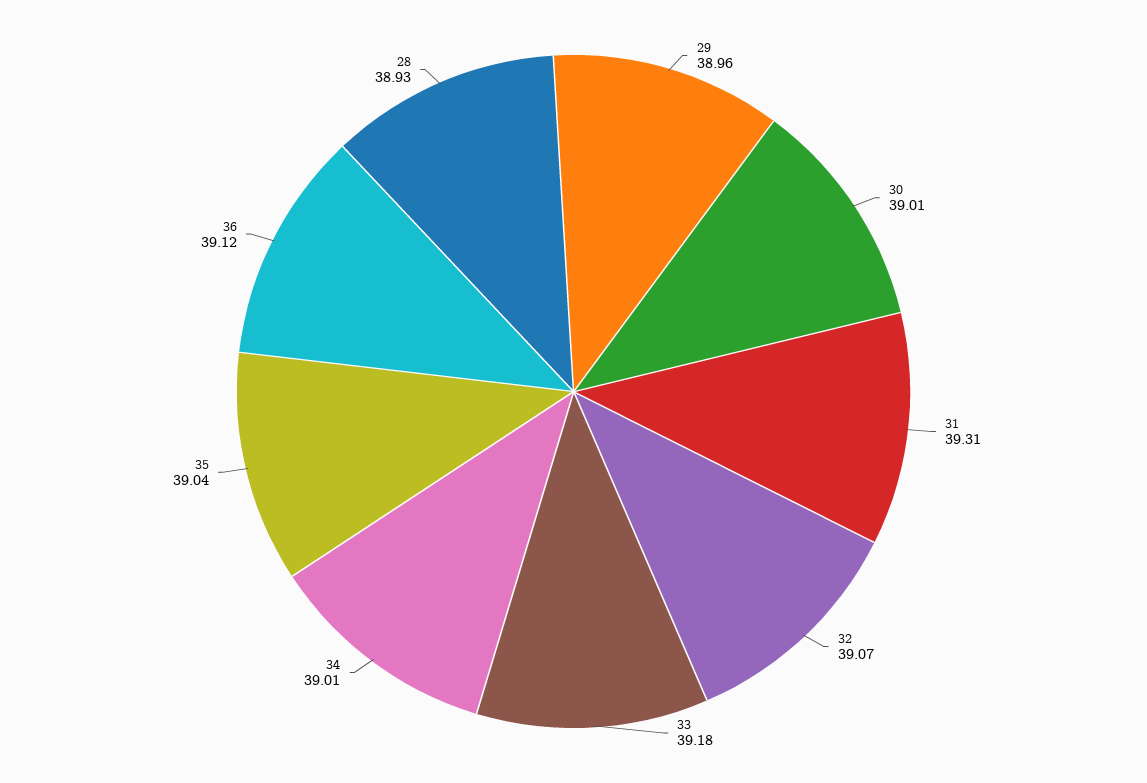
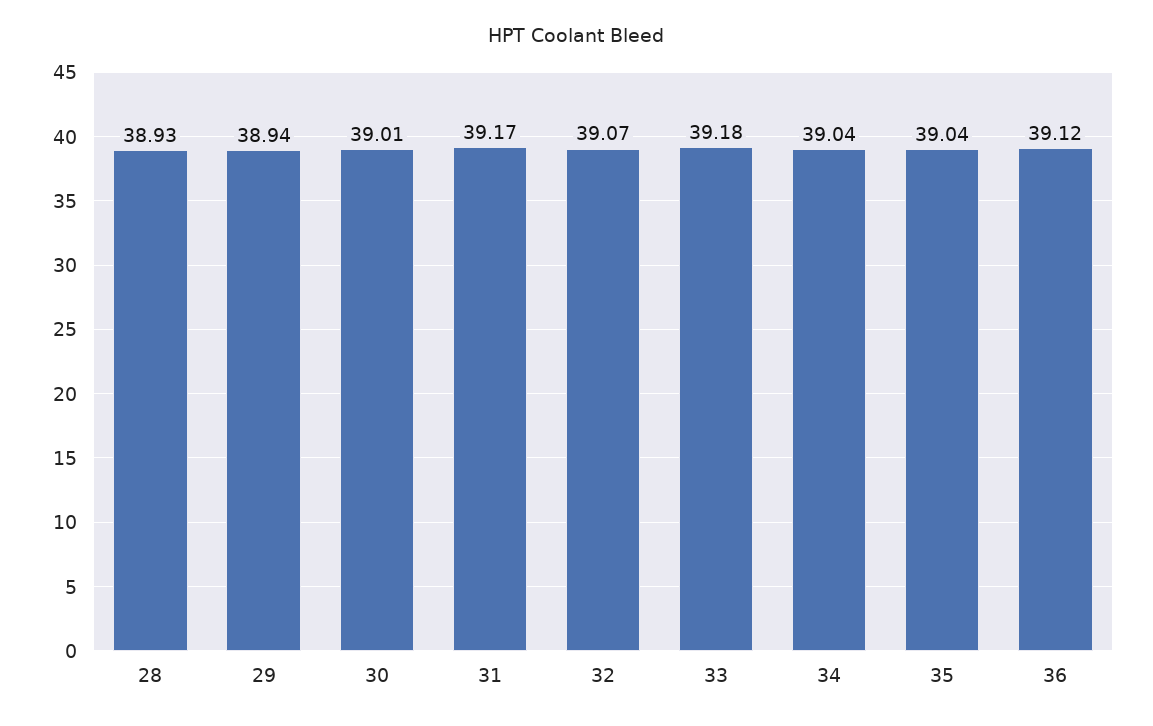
29: 38.96 -> 38.94
31: 39.31 -> 39.17
34: 39.01 -> 39.04

